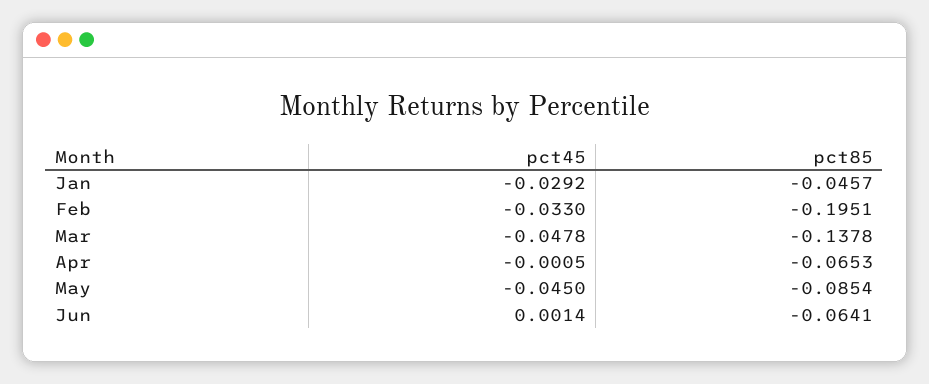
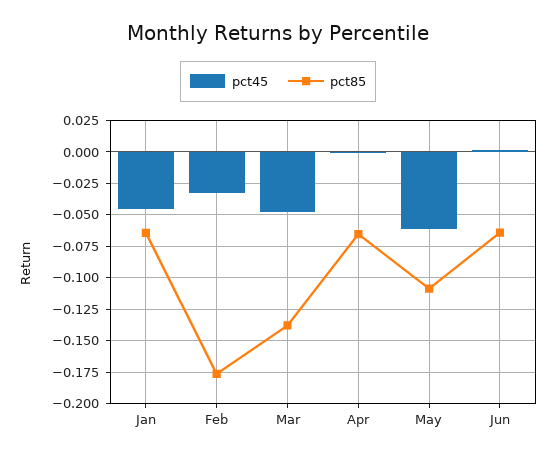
pct45, Jan: -0.0292 -> -0.045
pct85, Jan: -0.0457 -> -0.065
pct85, Feb: -0.1951 -> -0.175
pct45, May: -0.045 -> -0.06
pct85, May: -0.0854 -> -0.11

